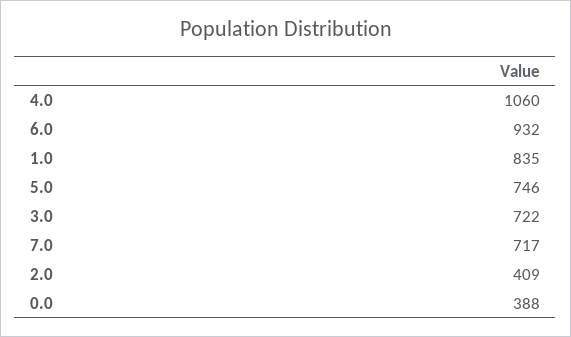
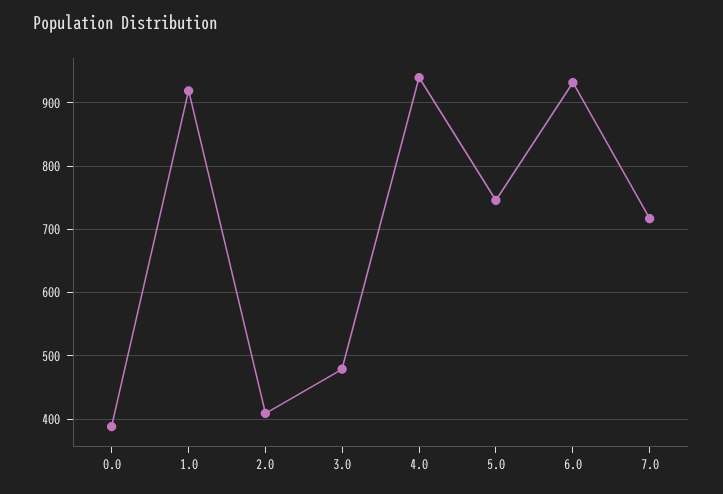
4.0: 1060 -> 940
1.0: 835 -> 920
3.0: 722 -> 480

